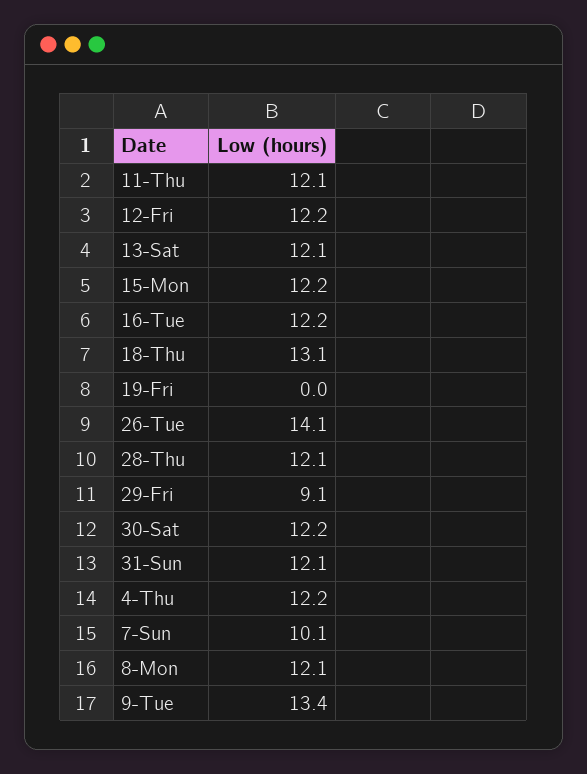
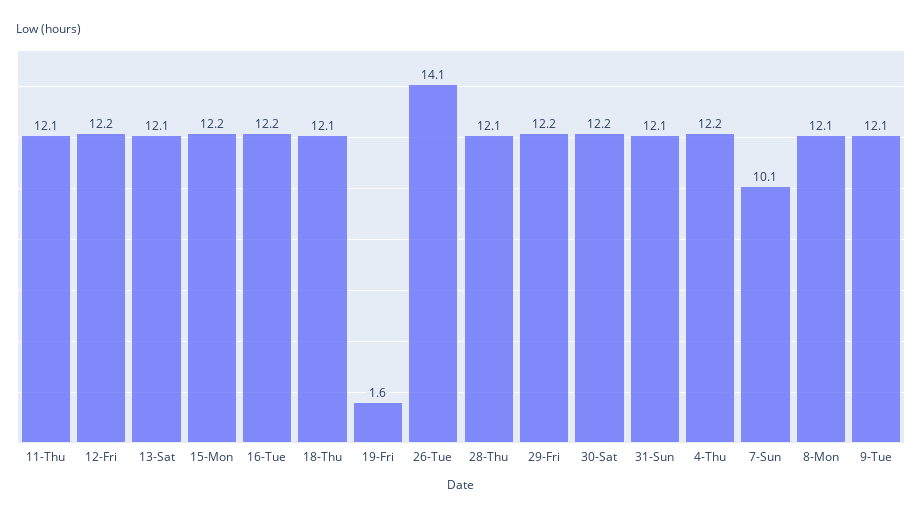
18-Thu: 13.1 -> 12.1
19-Fri: 0 -> 1.6
29-Fri: 9.1 -> 12.2
9-Tue: 13.4 -> 12.1

